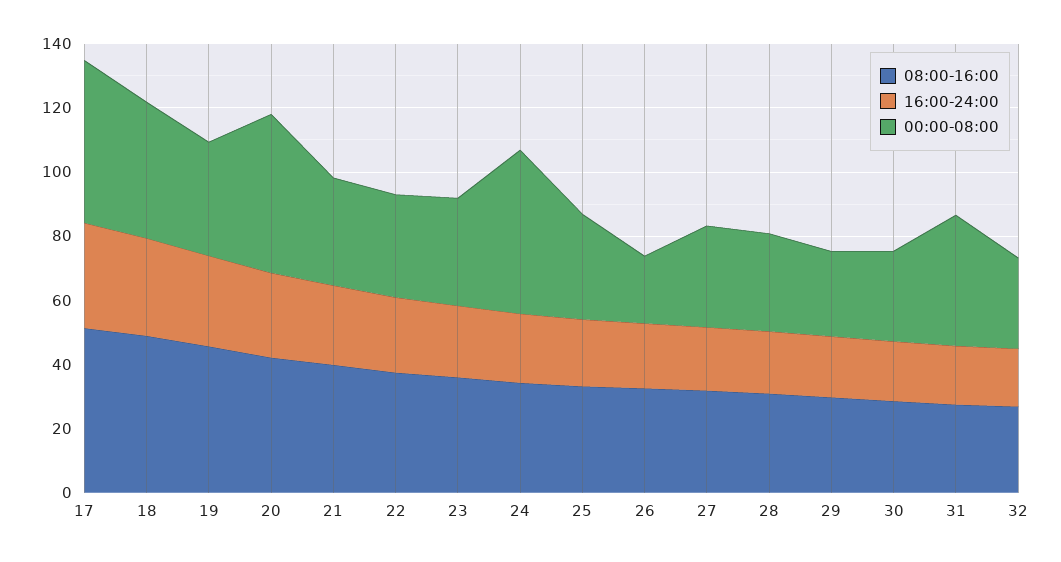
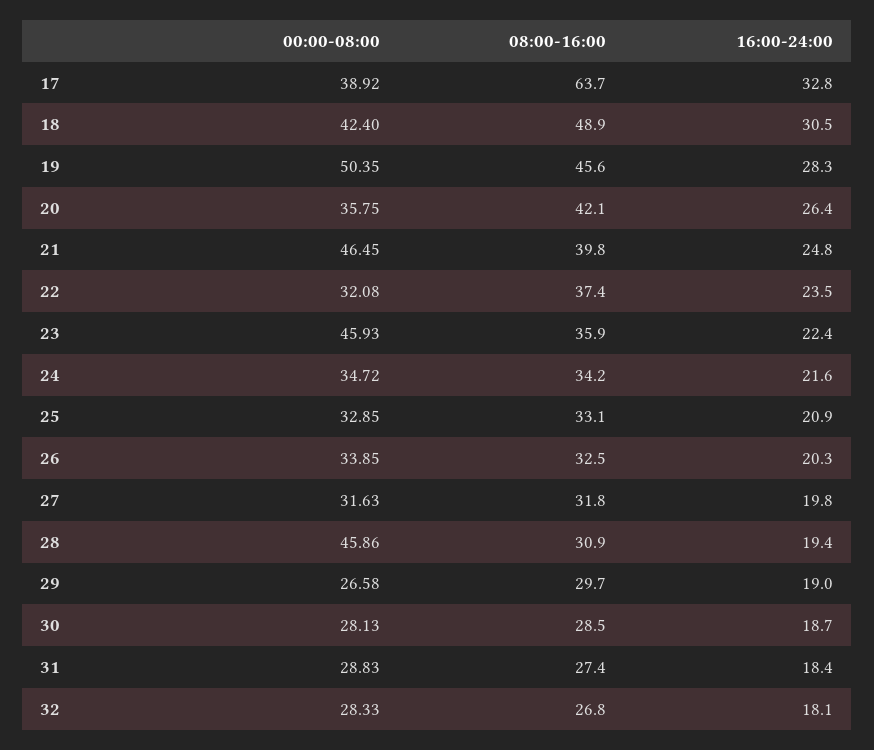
08:00-16:00, 17: 50 -> 63.7
00:00-08:00, 17: 50 -> 38.92
00:00-08:00, 19: 35 -> 50.35
00:00-08:00, 20: 50 -> 35.75
00:00-08:00, 21: 35 -> 46.45
00:00-08:00, 23: 35 -> 45.93
00:00-08:00, 24: 50 -> 34.72
00:00-08:00, 26: 20 -> 33.85
00:00-08:00, 28: 30 -> 45.86
00:00-08:00, 31: 40 -> 28.83

